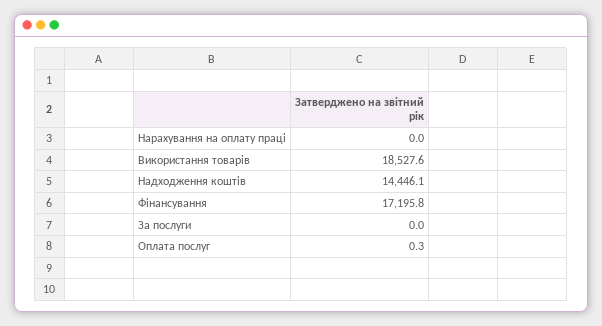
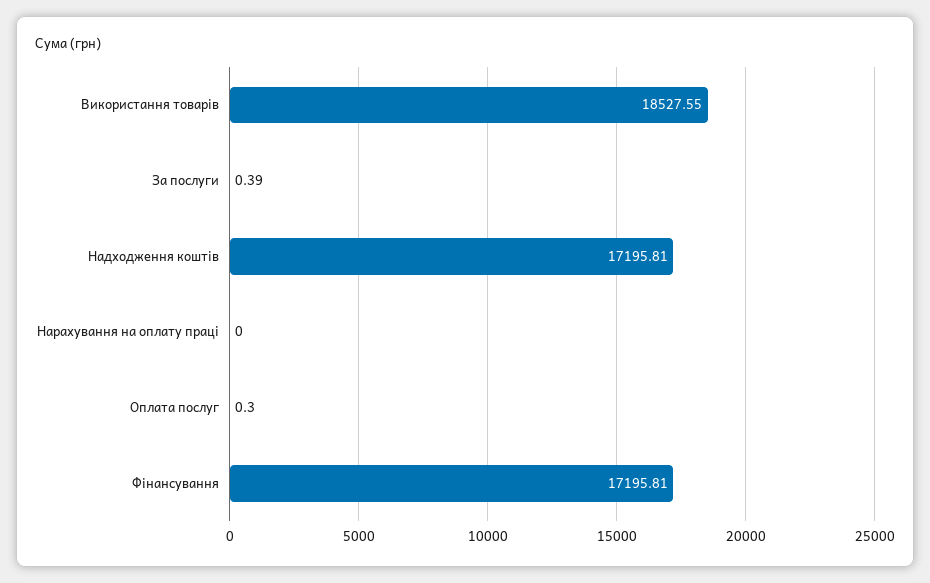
Надходження коштів: 14446.1 -> 17195.81
За послуги: 0 -> 0.39

